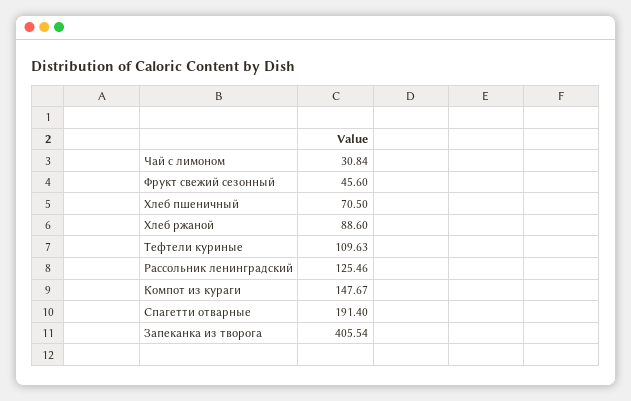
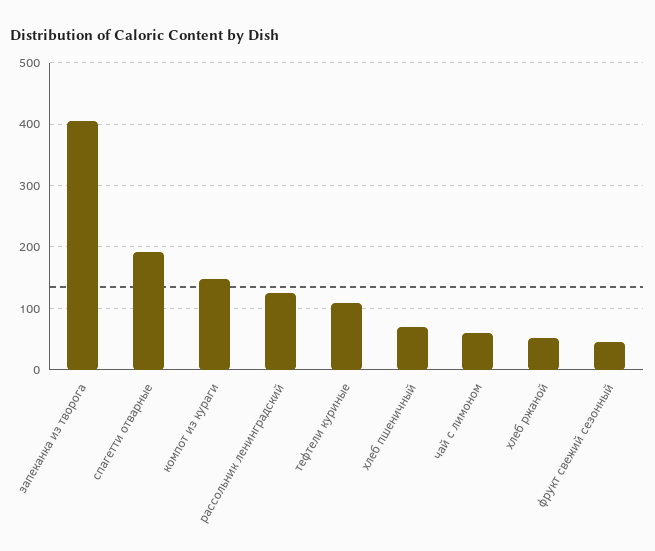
Чай с лимоном: 30.84 -> 60
Хлеб ржаной: 88.6 -> 50

